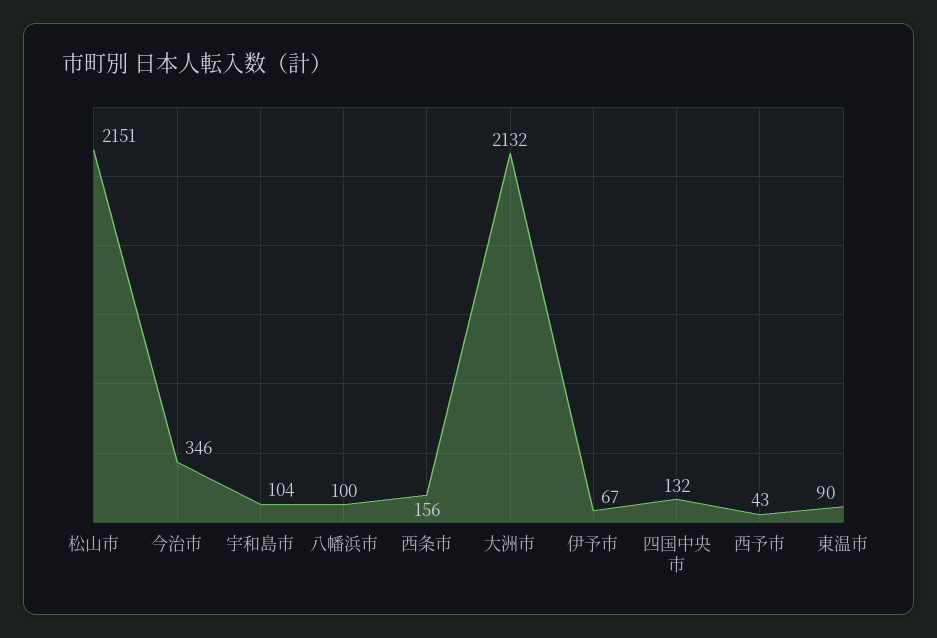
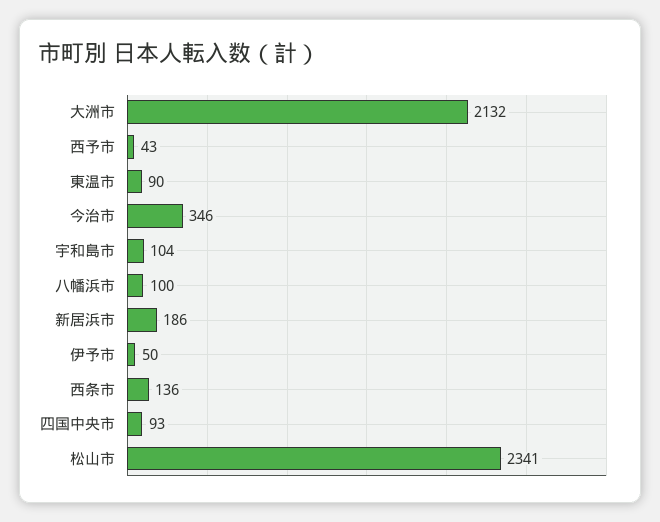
松山市: 2151 -> 2341
西条市: 156 -> 136
伊予市: 67 -> 50
四国中央市: 132 -> 93
新居浜市: none -> 186

